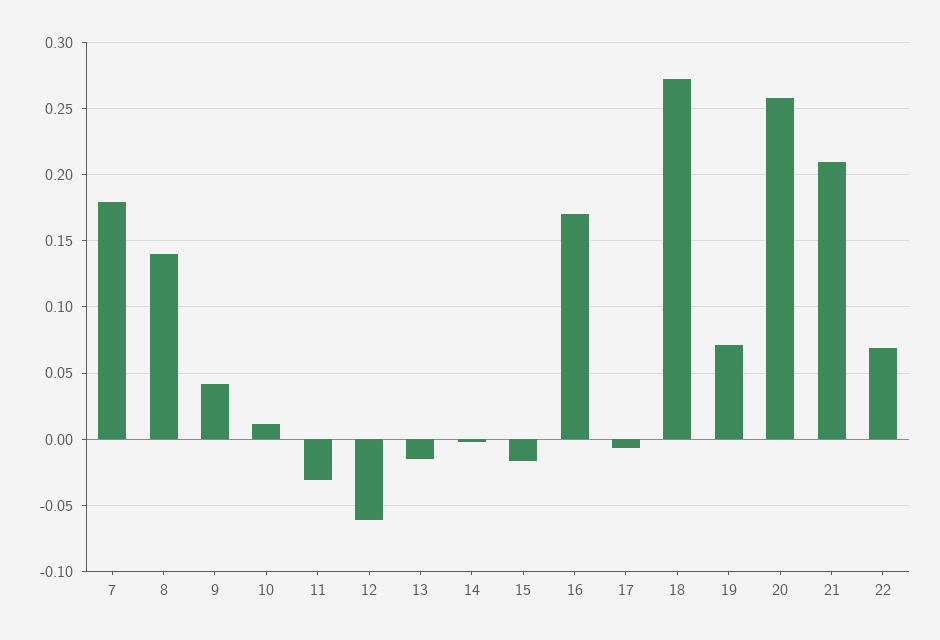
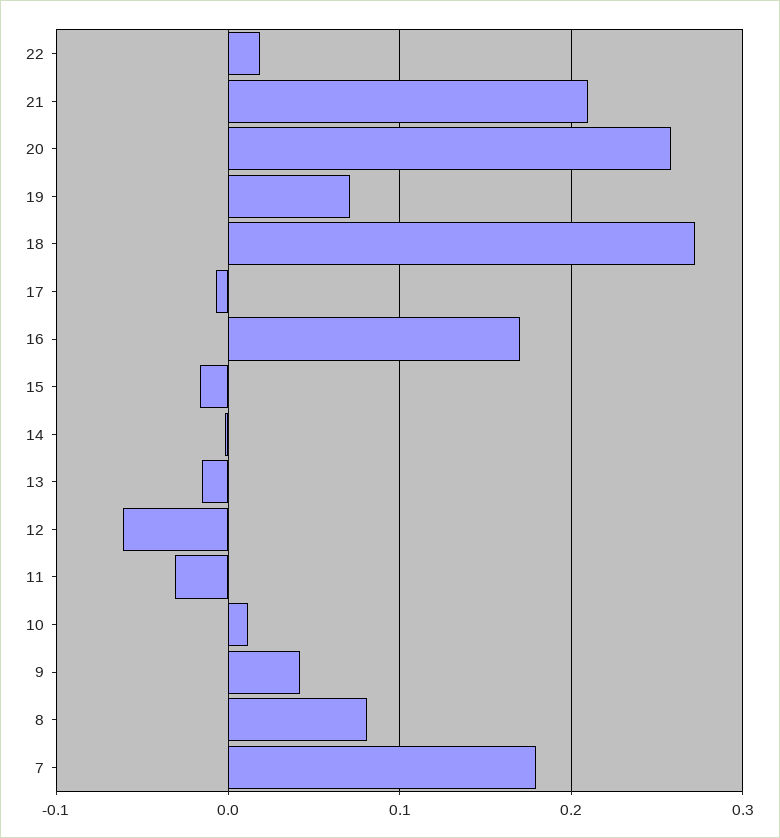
8: 0.14 -> 0.08
22: 0.07 -> 0.02

